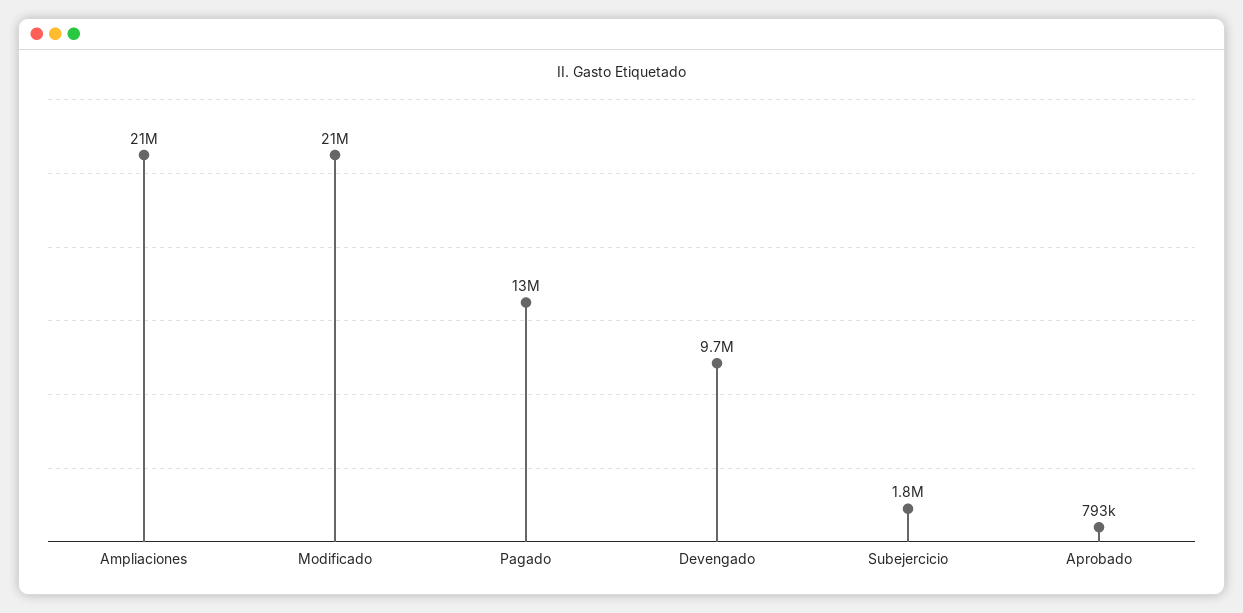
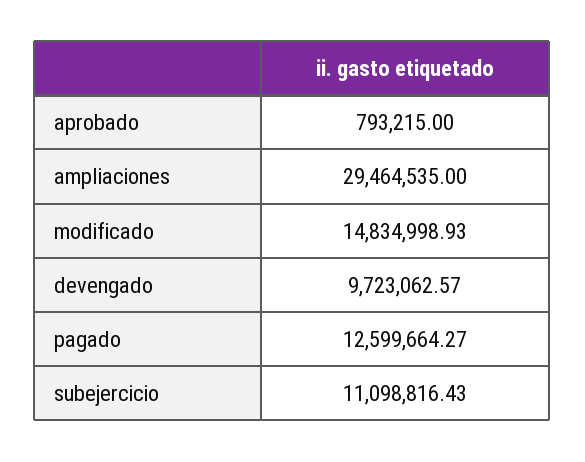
Ampliaciones: 21000000 -> 29464535
Modificado: 21000000 -> 14834998.93
Subejercicio: 1800000 -> 11098816.43

